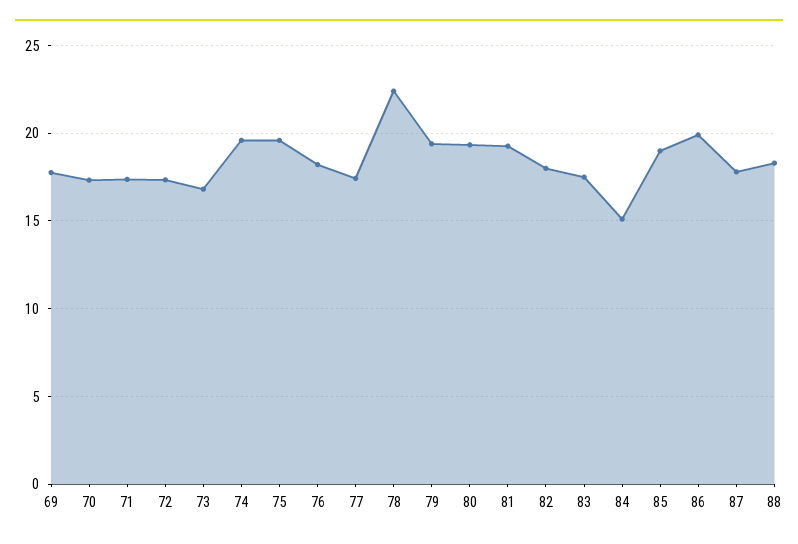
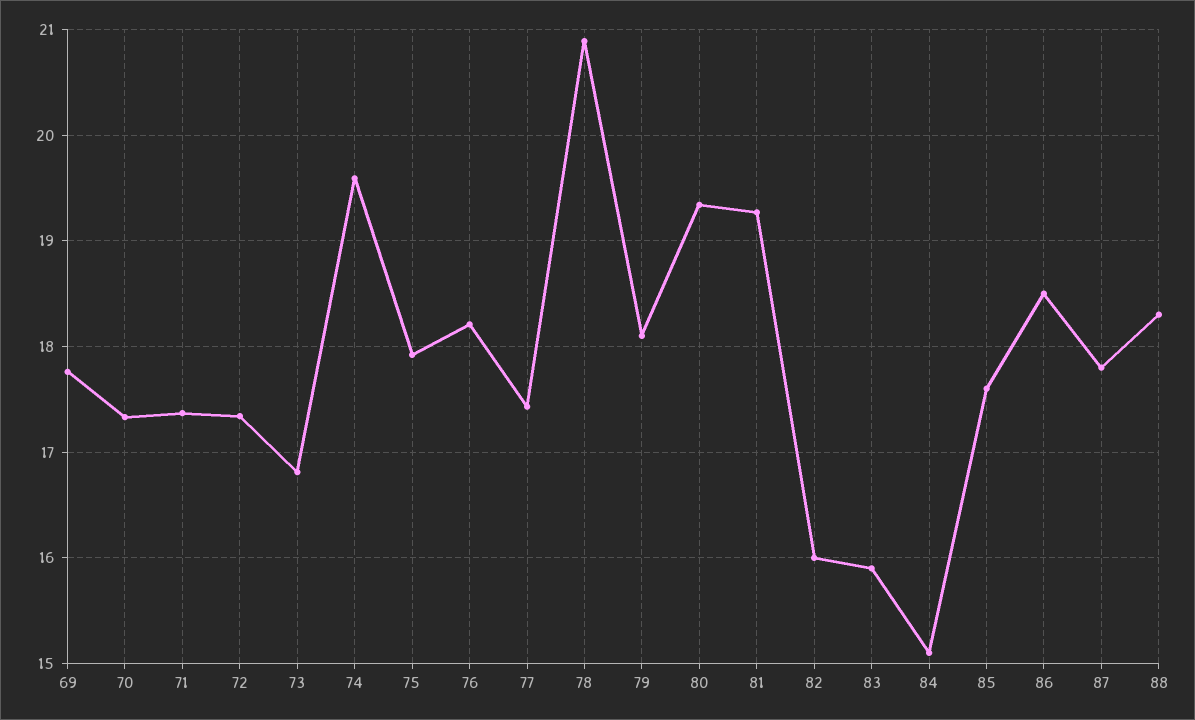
75: 19.5 -> 17.9
78: 22.5 -> 20.9
79: 19.5 -> 18.1
82: 18 -> 16
83: 17.5 -> 15.9
85: 19 -> 17.6
86: 20 -> 18.5

